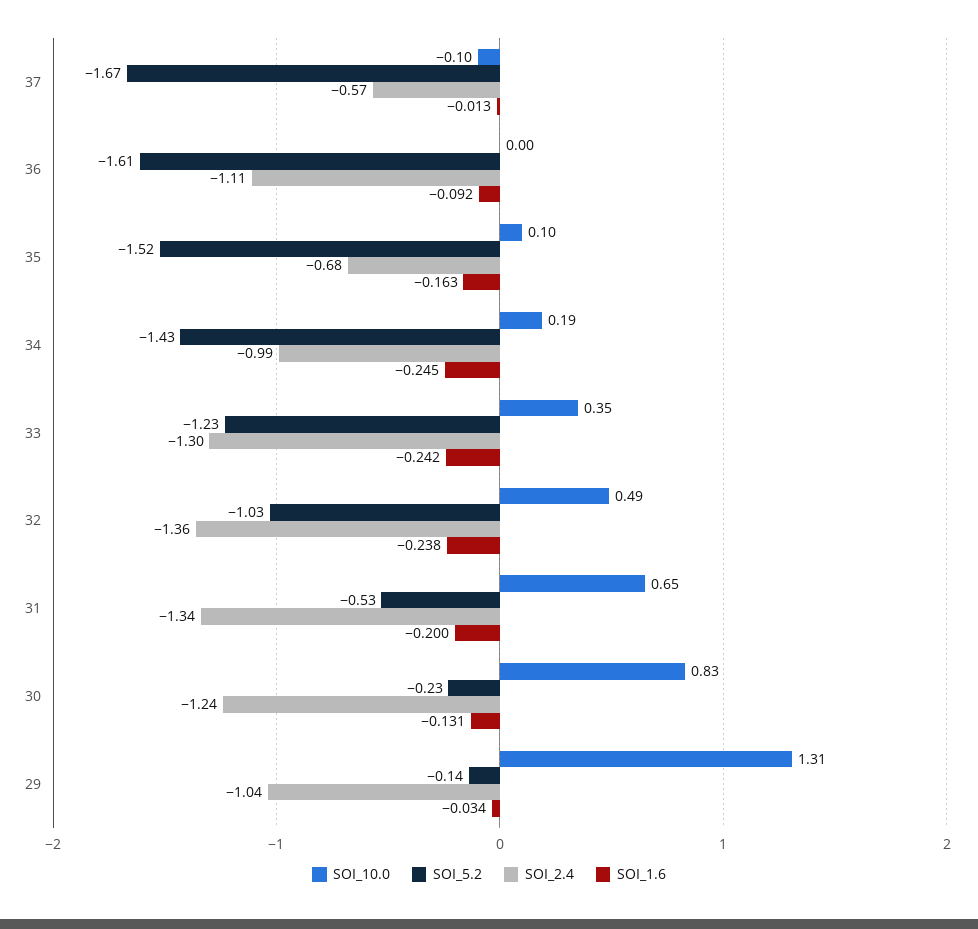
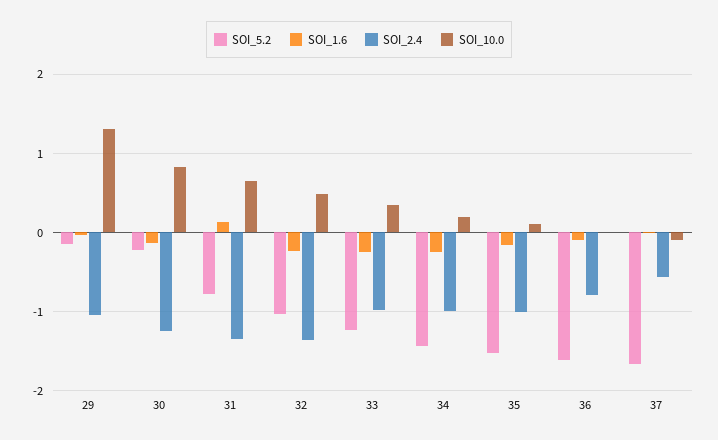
SOI_2.4, 36: -1.11 -> -0.8
SOI_2.4, 35: -0.68 -> -1
SOI_2.4, 33: -1.3 -> -1
SOI_5.2, 31: -0.53 -> -0.8
SOI_1.6, 31: -0.2 -> 0.1

